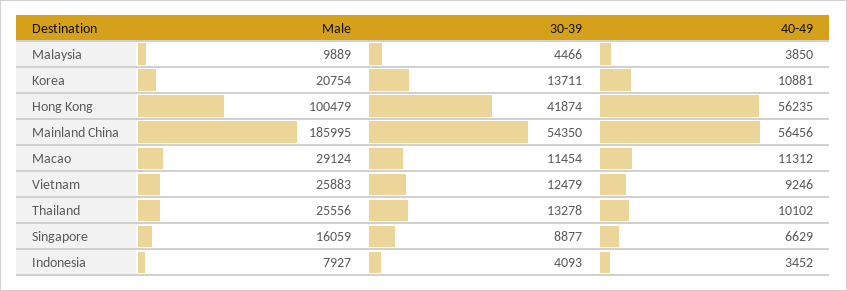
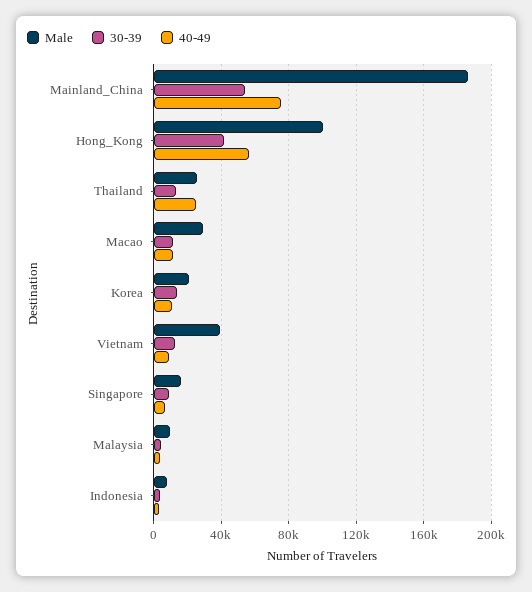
40-49, Mainland China: 56456 -> 75000
Male, Vietnam: 25883 -> 40000
40-49, Thailand: 10102 -> 25000

